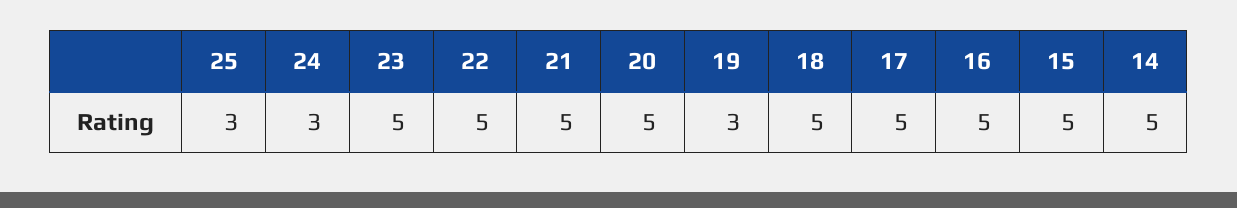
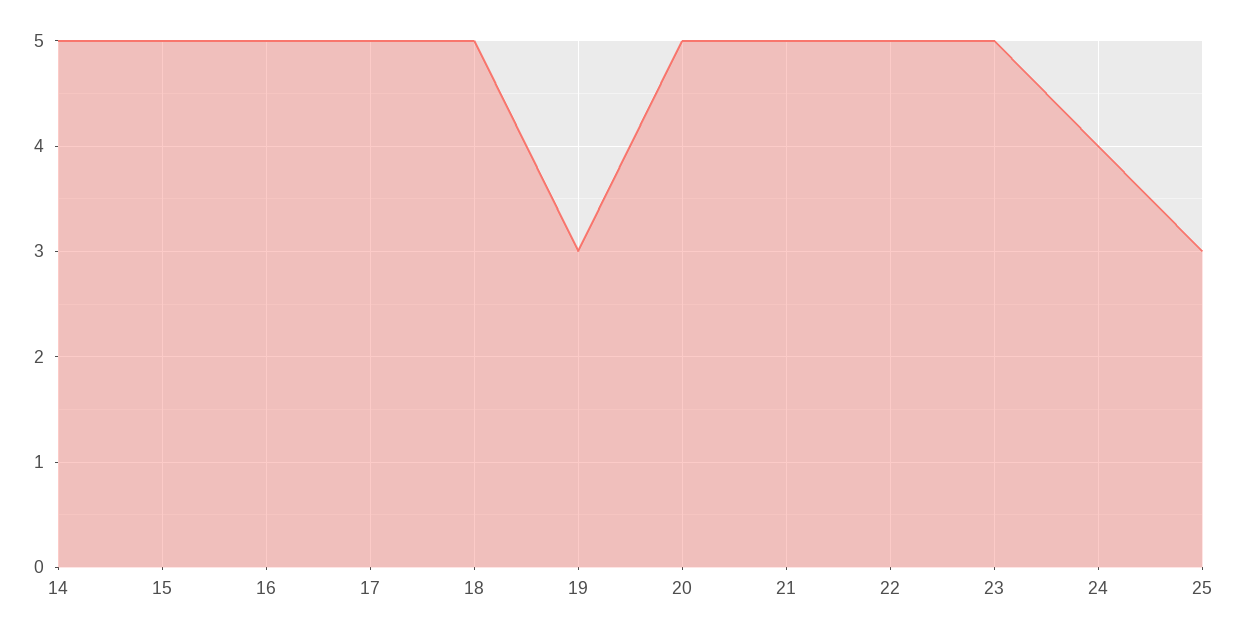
24: 3 -> 4

